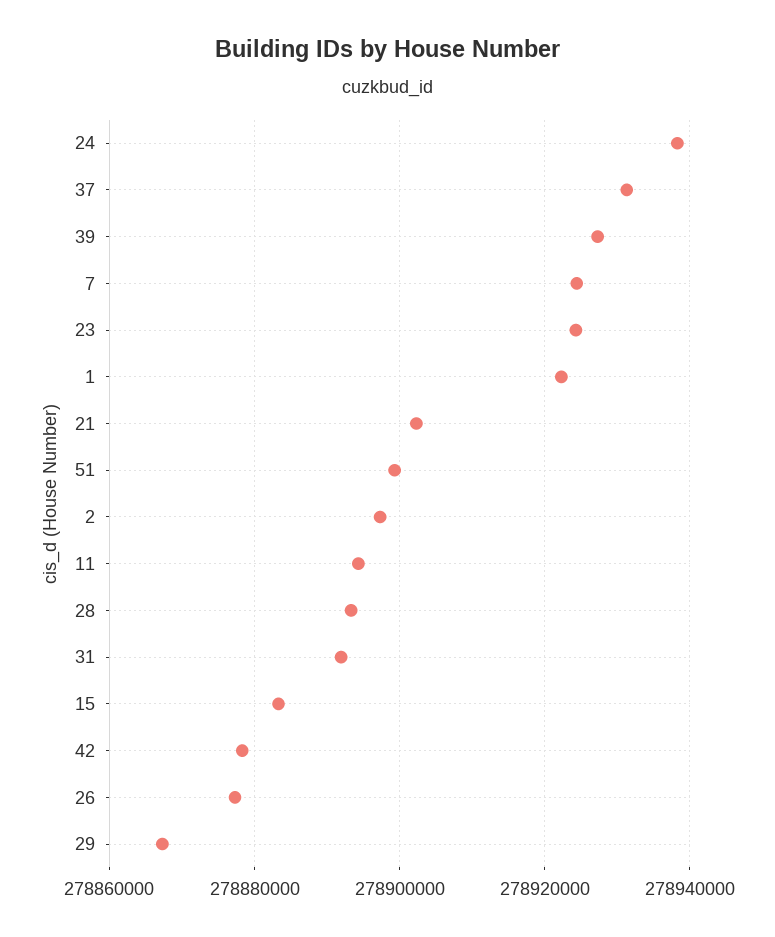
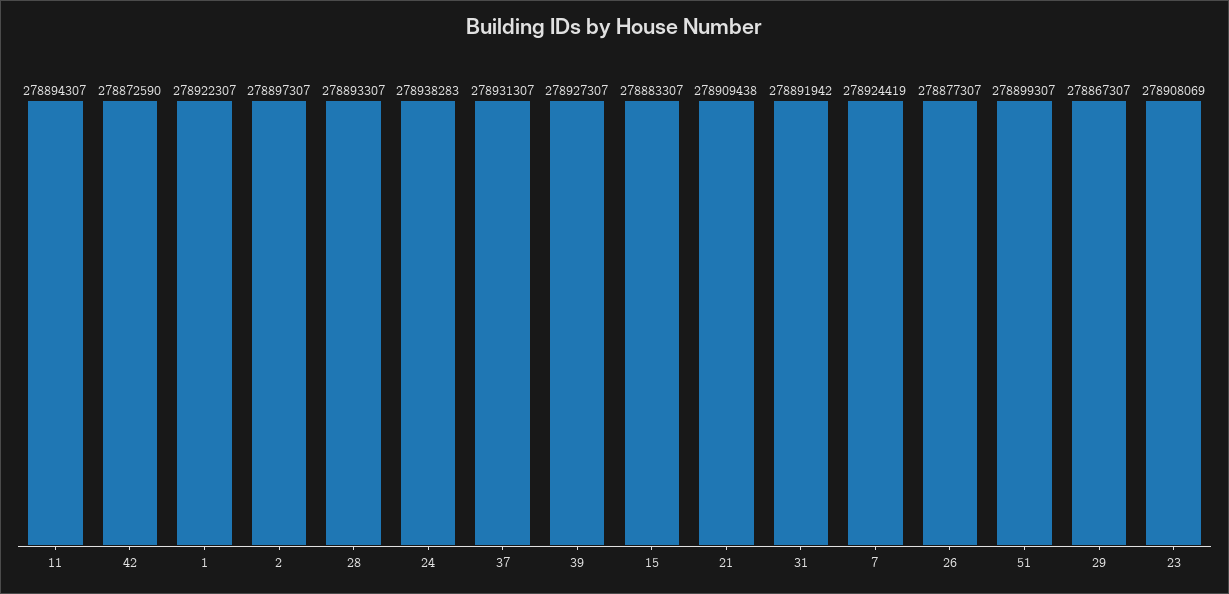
23: 278924000 -> 278908069
21: 278902000 -> 278909438
42: 278878000 -> 278872590

